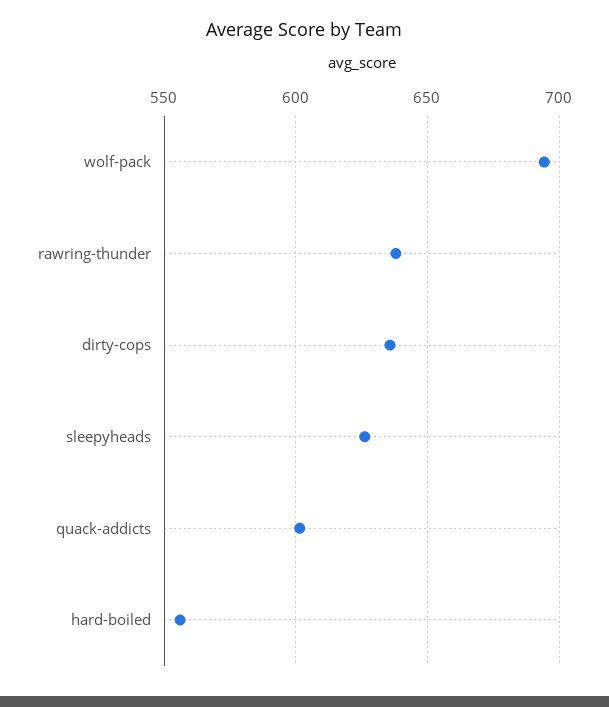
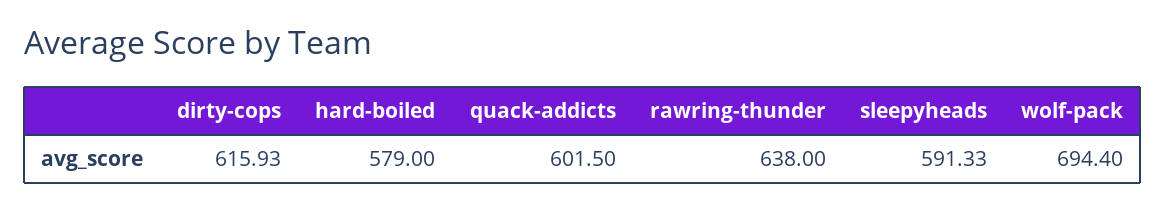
dirty-cops: 635 -> 615.93
sleepyheads: 625 -> 591.33
hard-boiled: 555 -> 579

